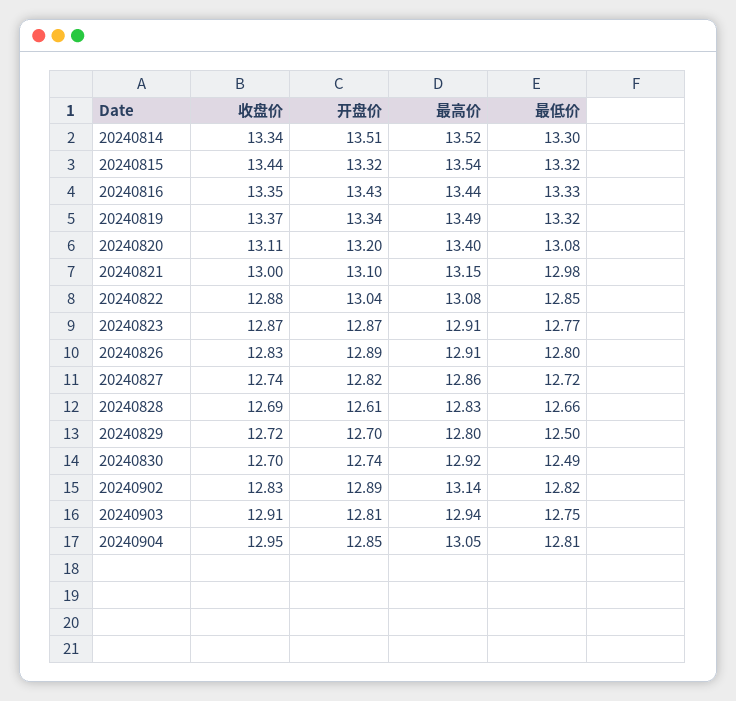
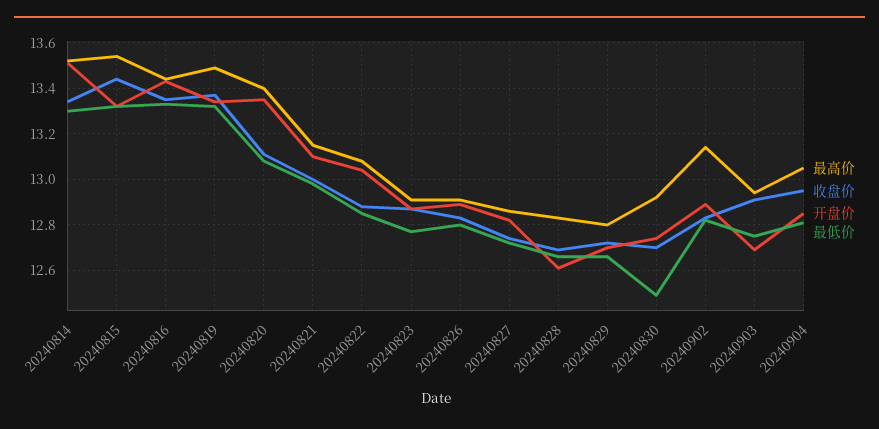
开盘价, 20240820: 13.2 -> 13.35
最低价, 20240829: 12.5 -> 12.65
开盘价, 20240903: 12.81 -> 12.7

